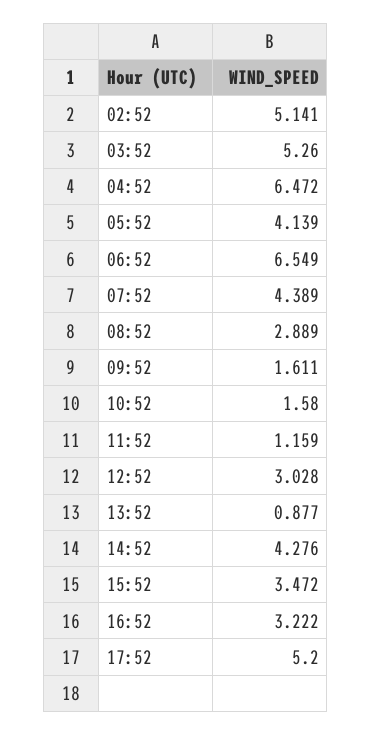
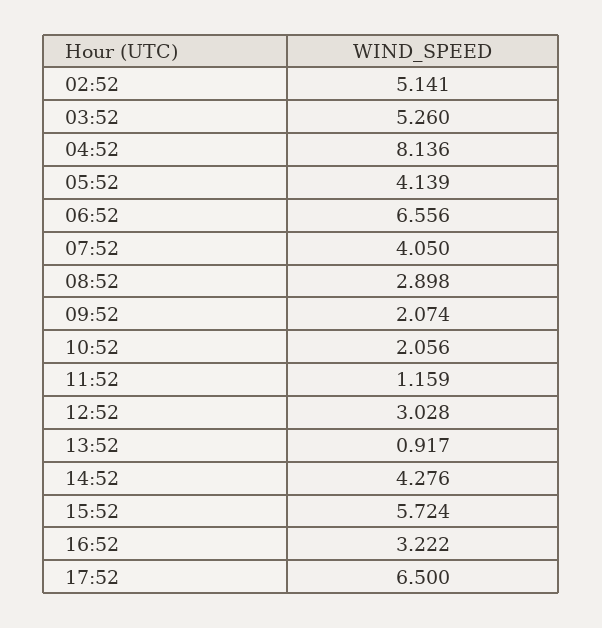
04:52: 6.472 -> 8.136
06:52: 6.549 -> 6.556
07:52: 4.389 -> 4.05
08:52: 2.889 -> 2.898
09:52: 1.611 -> 2.074
10:52: 1.58 -> 2.056
13:52: 0.877 -> 0.917
15:52: 3.472 -> 5.724
17:52: 5.2 -> 6.5

